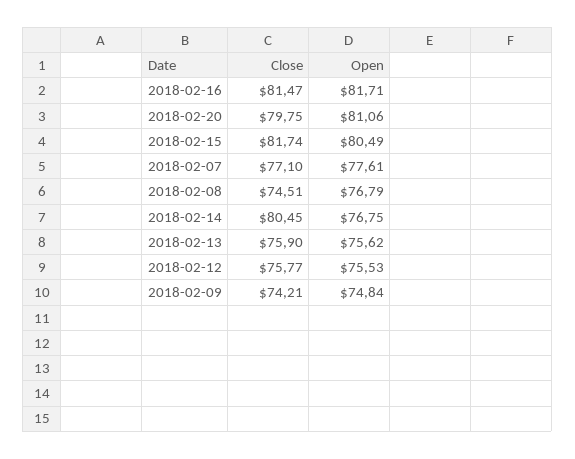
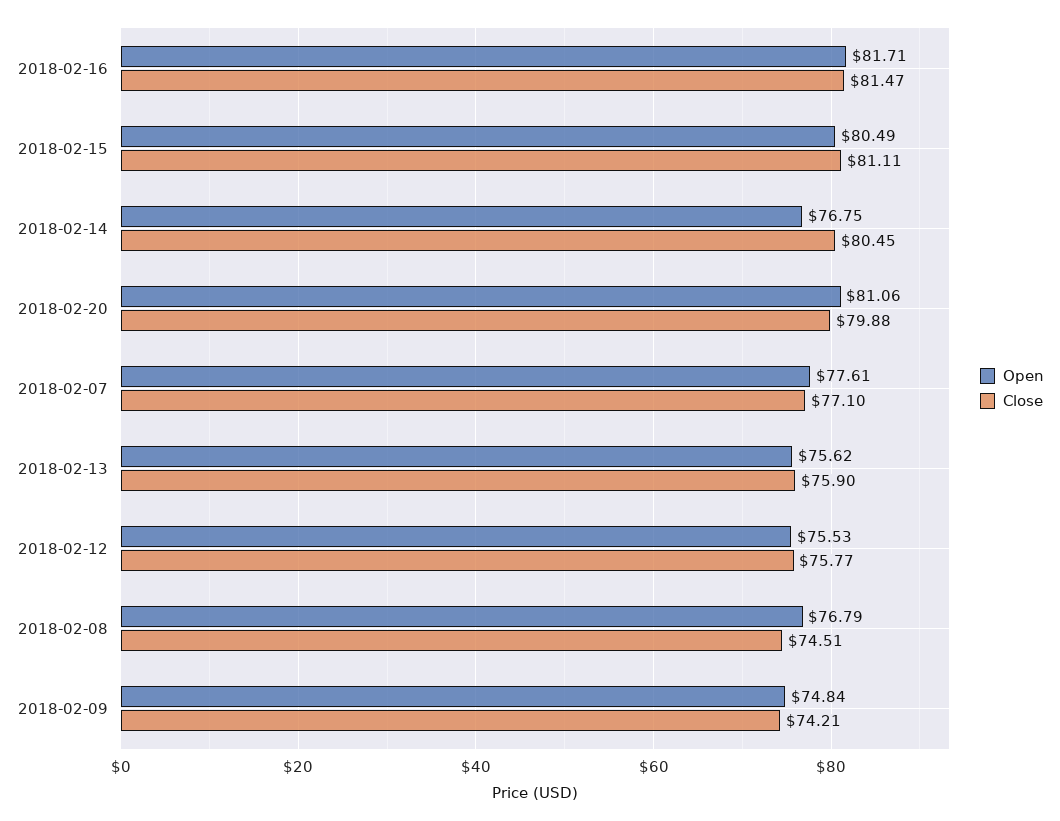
Close, 2018-02-20: 79.75 -> 79.88
Close, 2018-02-15: 81.74 -> 81.11

